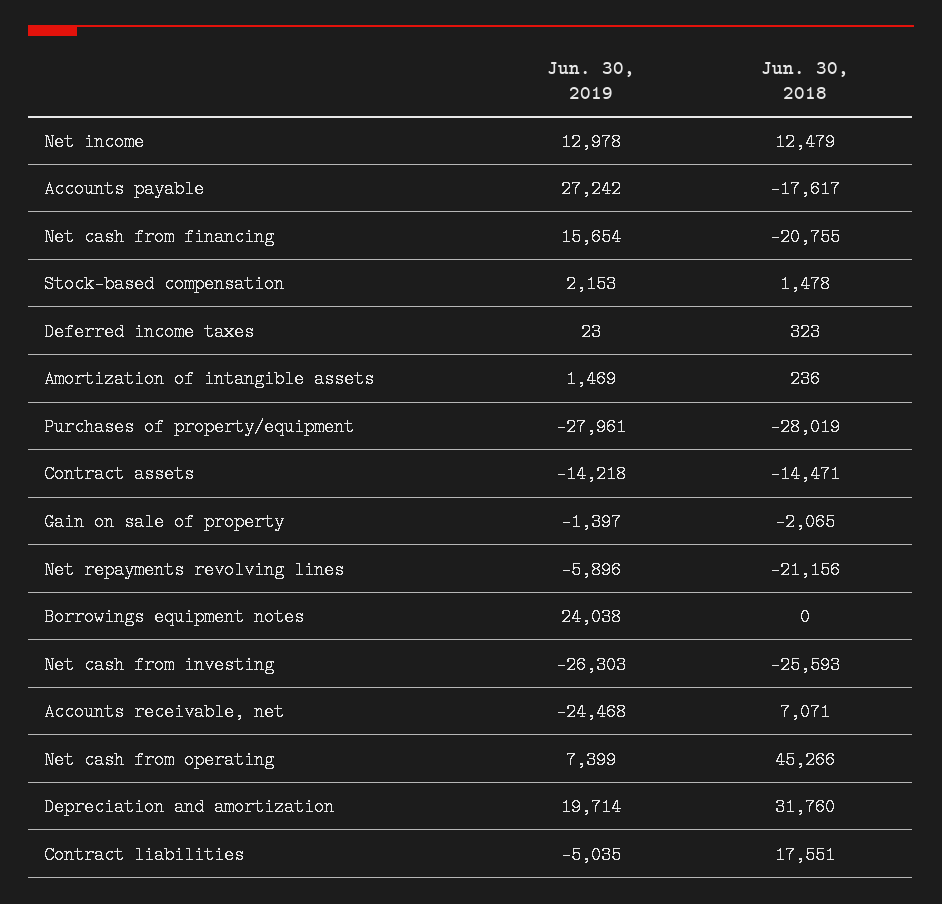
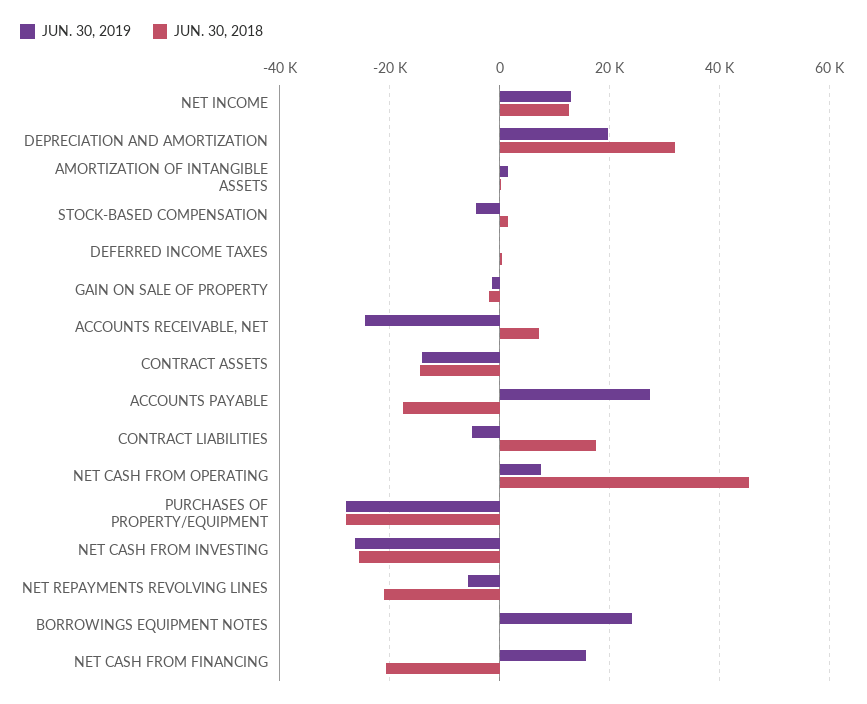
Jun. 30, 2019, Stock-based compensation: 2153 -> -4000

